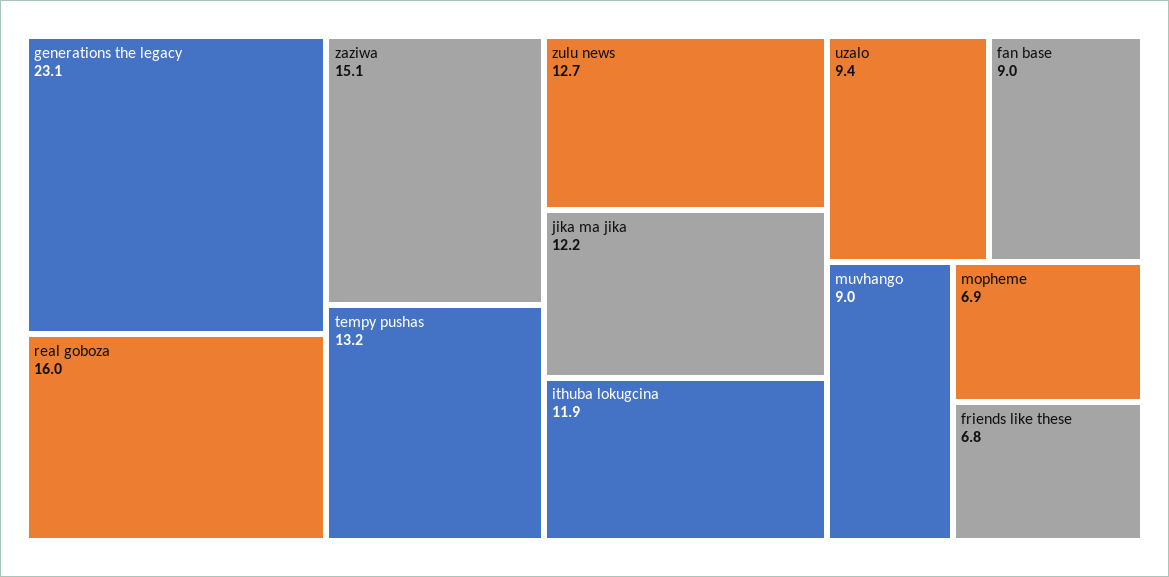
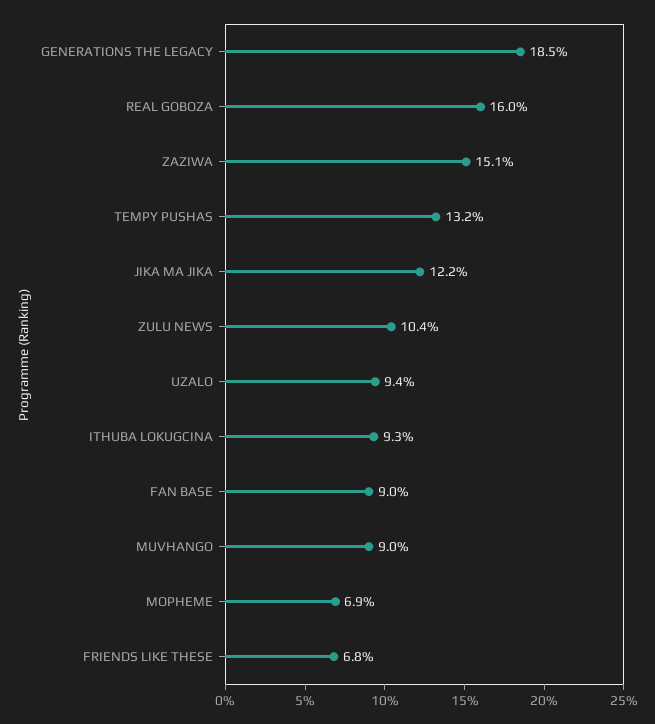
generations the legacy: 23.1 -> 18.5
zulu news: 12.7 -> 10.4
ithuba lokugcina: 11.9 -> 9.3

